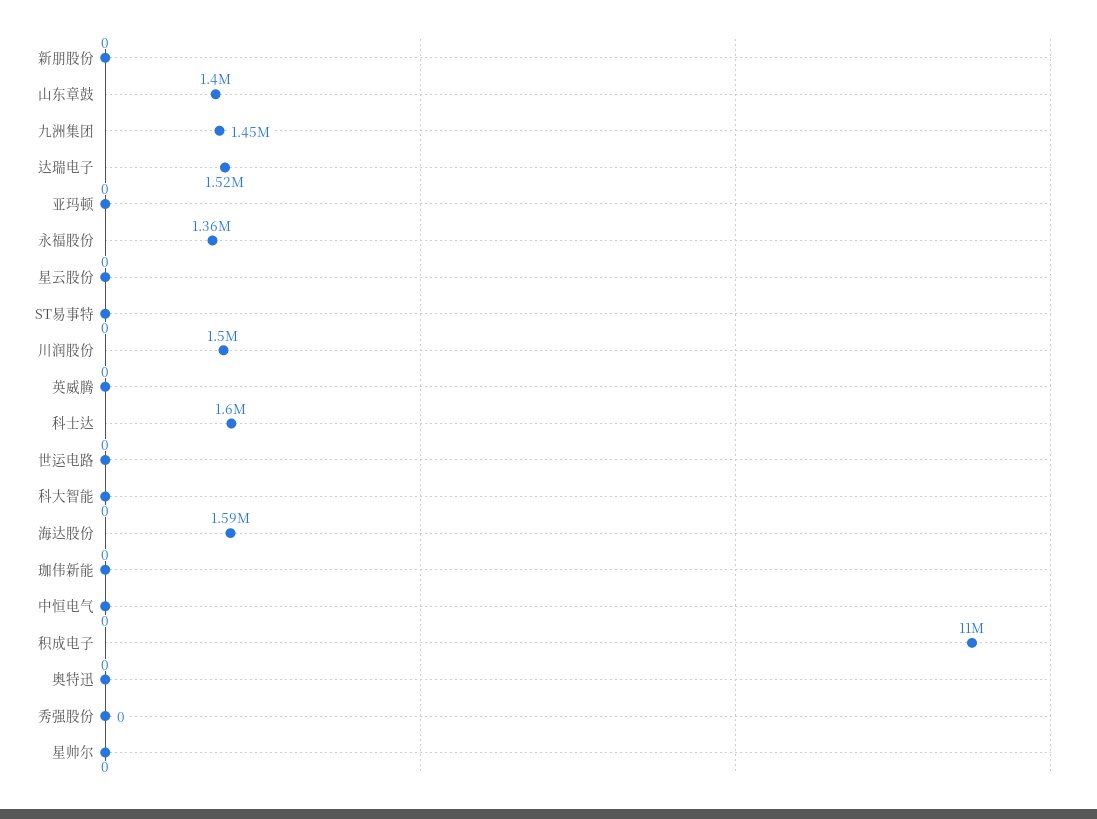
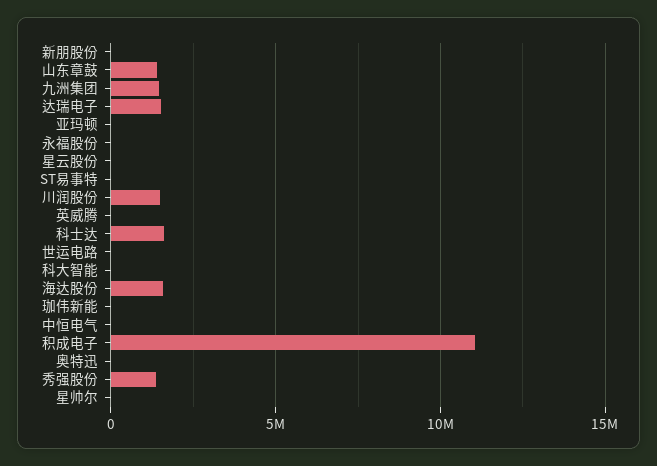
永福股份: 1360000 -> 0
秀强股份: 0 -> 1500000

